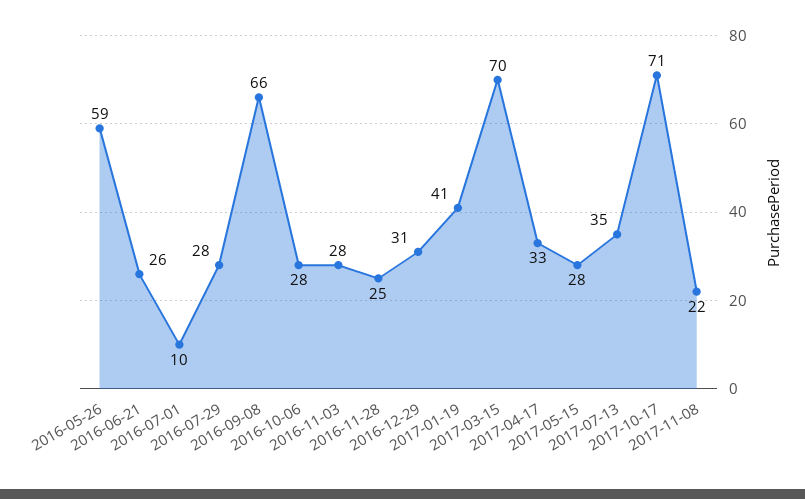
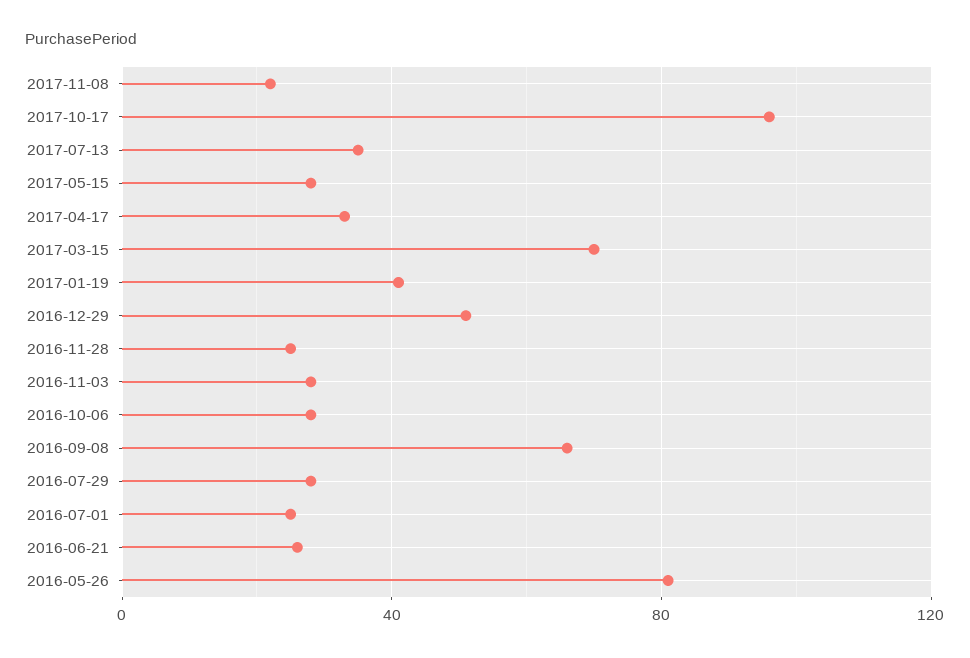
2016-05-26: 59 -> 80
2016-07-01: 10 -> 25
2016-12-29: 31 -> 50
2017-10-17: 71 -> 95

